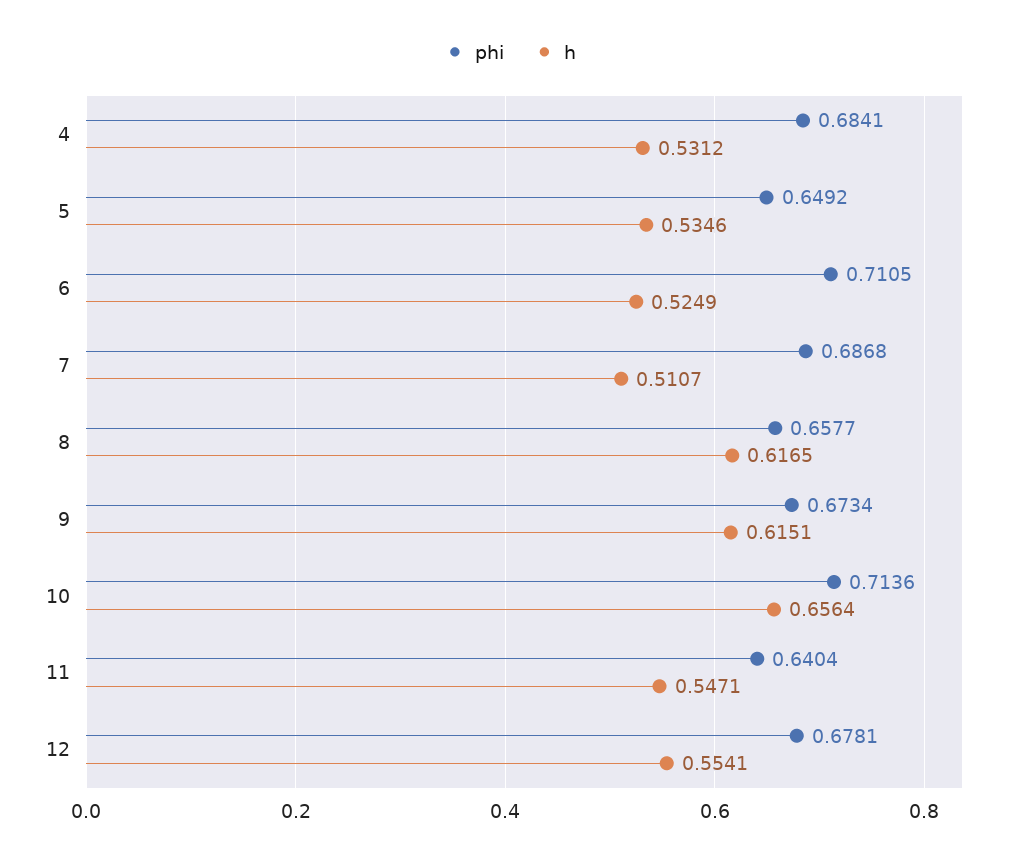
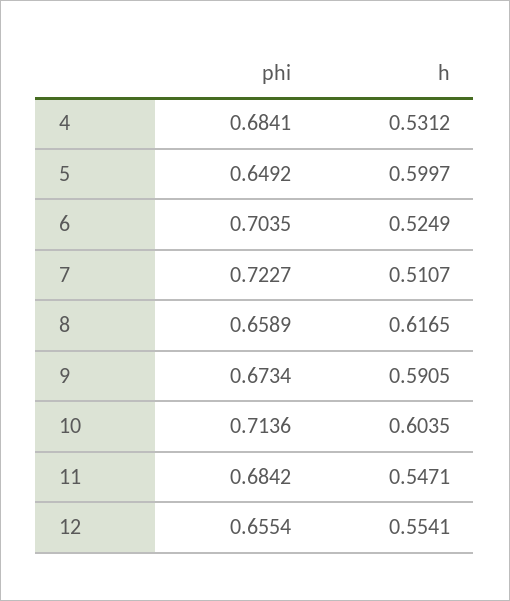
h, 5: 0.5346 -> 0.5997
phi, 6: 0.7105 -> 0.7035
phi, 7: 0.6868 -> 0.7227
phi, 8: 0.6577 -> 0.6589
h, 9: 0.6151 -> 0.5905
h, 10: 0.6564 -> 0.6035
phi, 11: 0.6404 -> 0.6842
phi, 12: 0.6781 -> 0.6554

